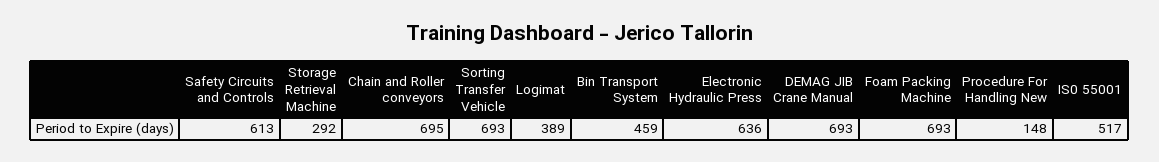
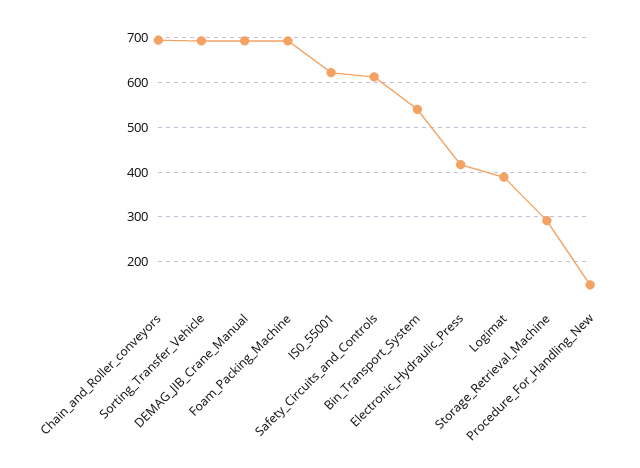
Bin Transport System: 459 -> 540
Electronic Hydraulic Press: 636 -> 420
IS0 55001: 517 -> 620

